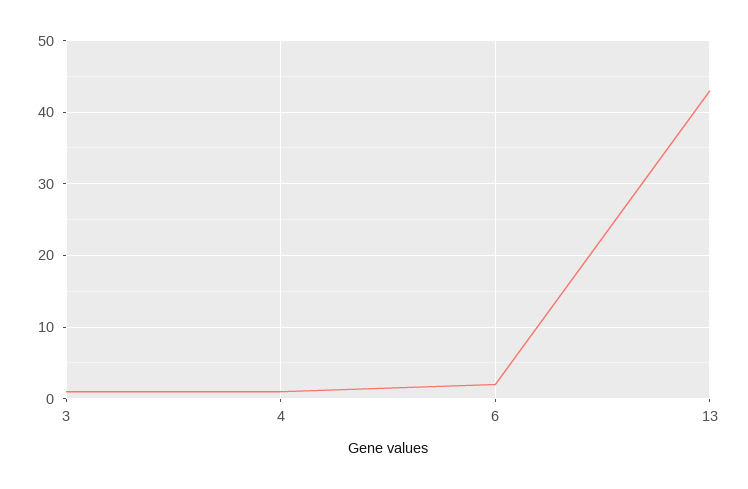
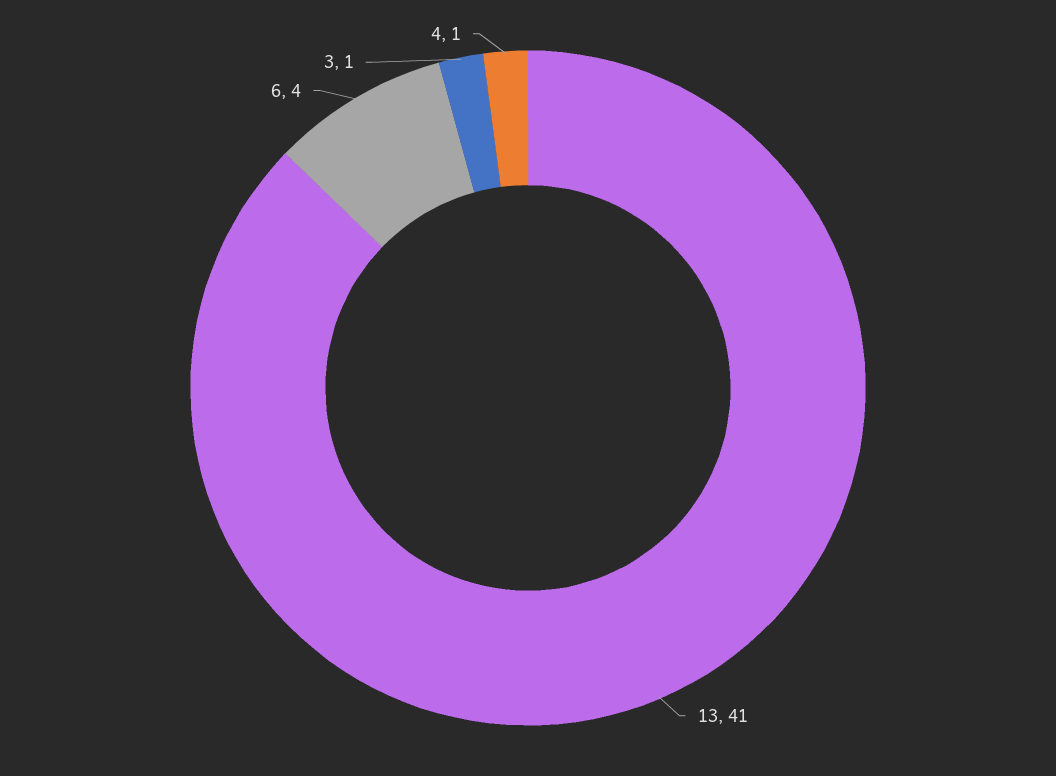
6: 2 -> 4
13: 43 -> 41

